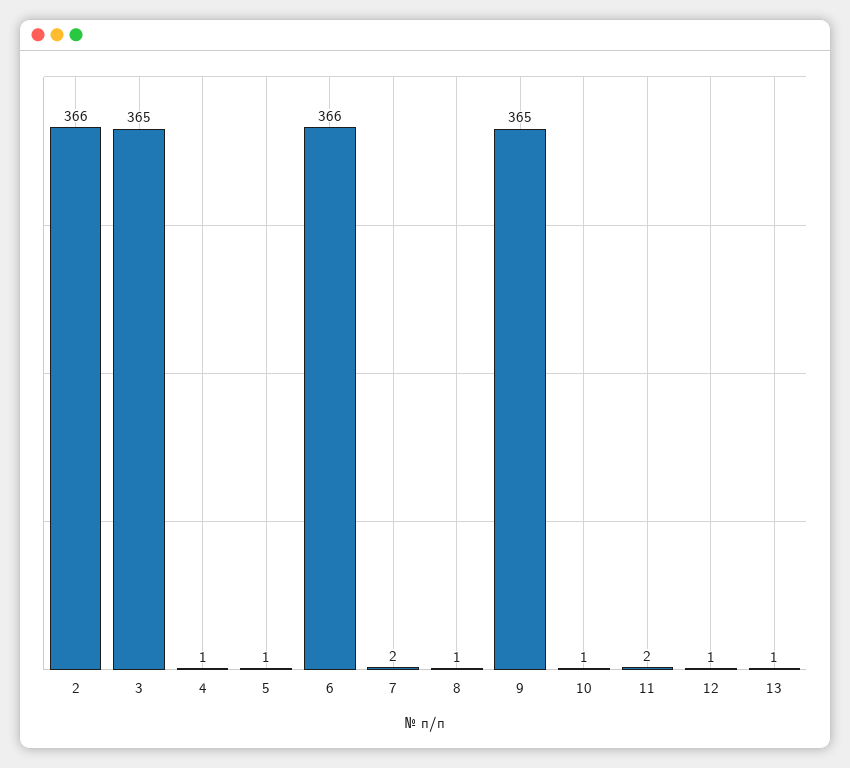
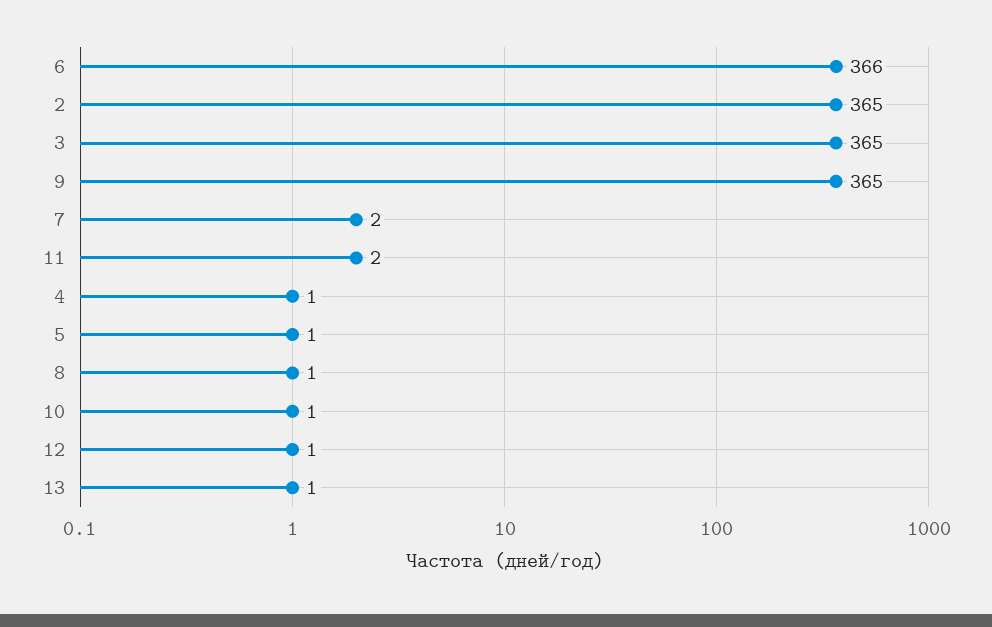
2: 366 -> 365

